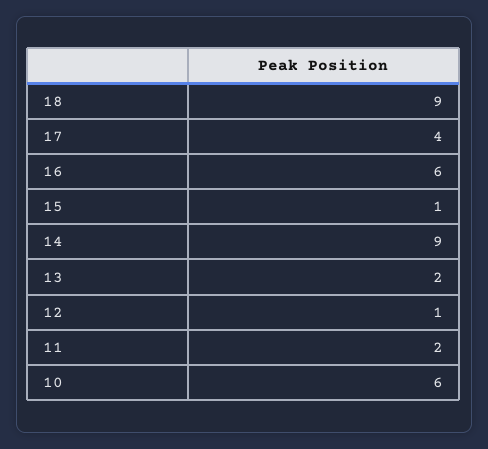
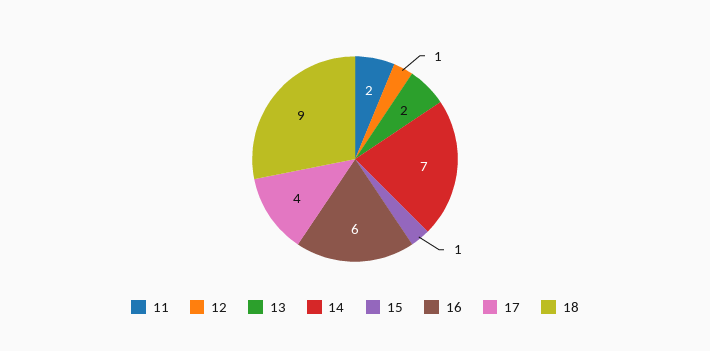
14: 9 -> 7
10: 6 -> none

